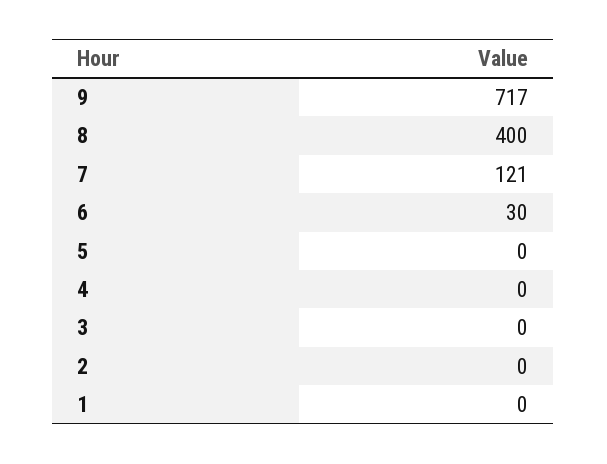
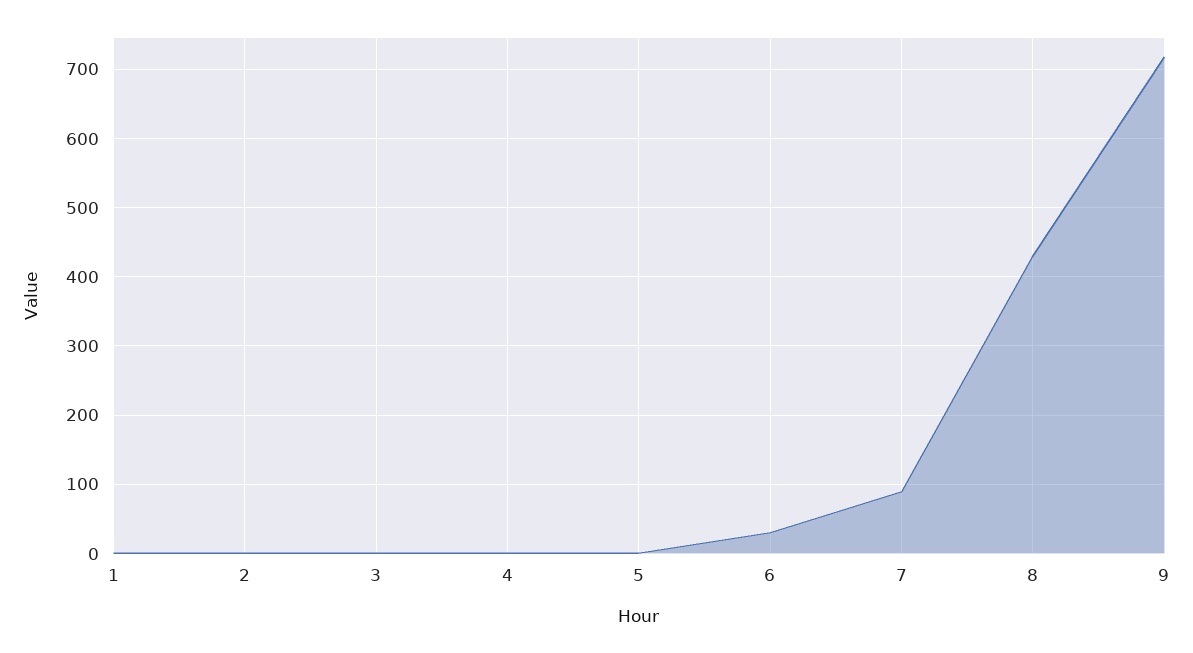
8: 400 -> 430
7: 121 -> 90

